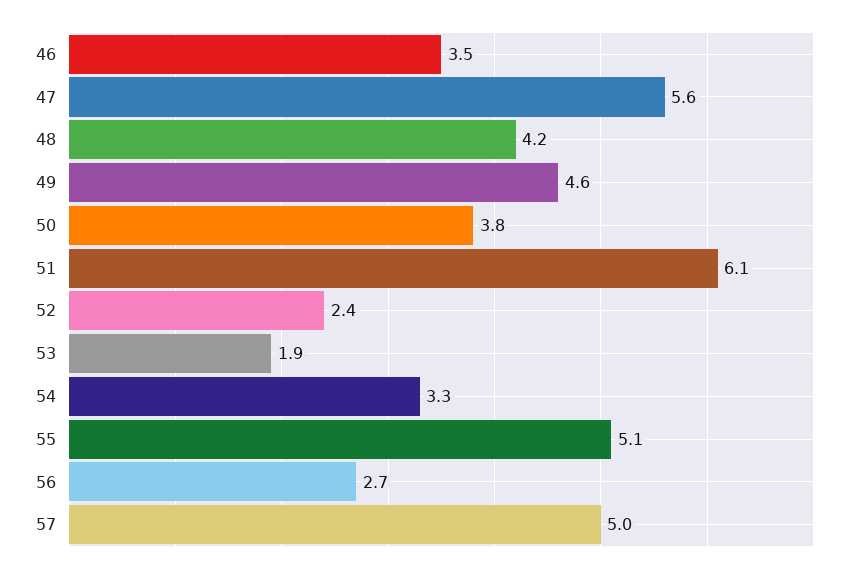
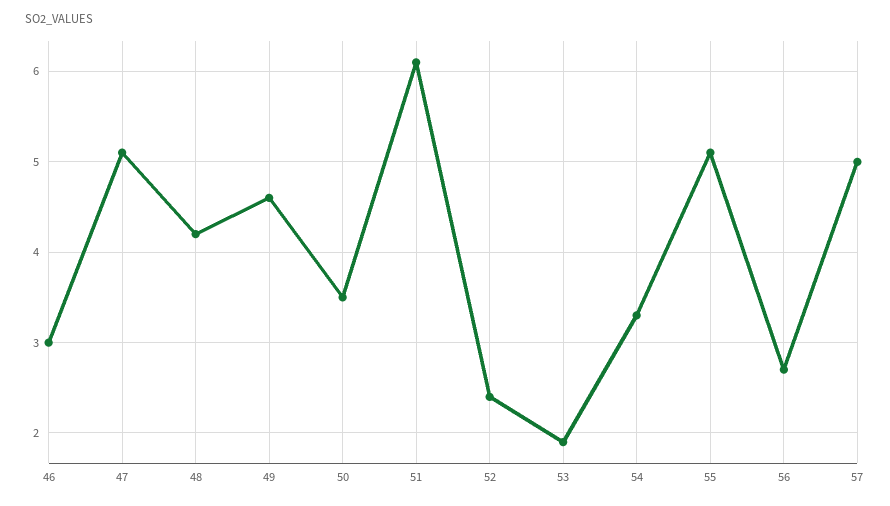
46: 3.5 -> 3
47: 5.6 -> 5.1
50: 3.8 -> 3.5

